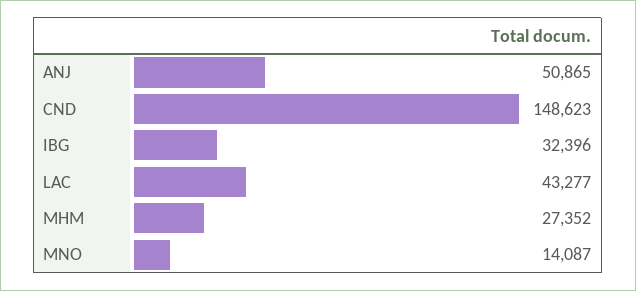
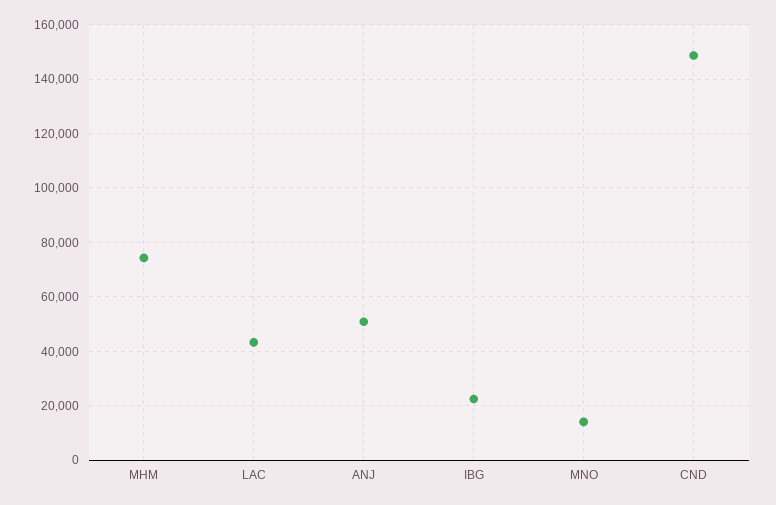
IBG: 32396 -> 22500
MHM: 27352 -> 75000

